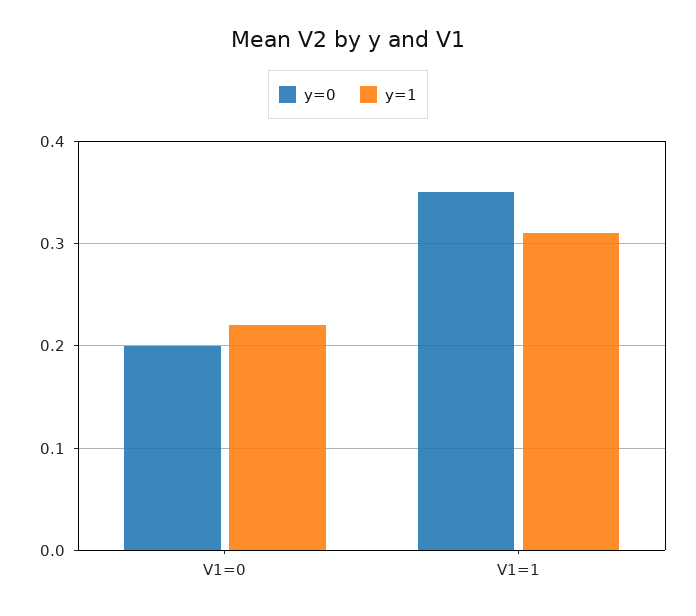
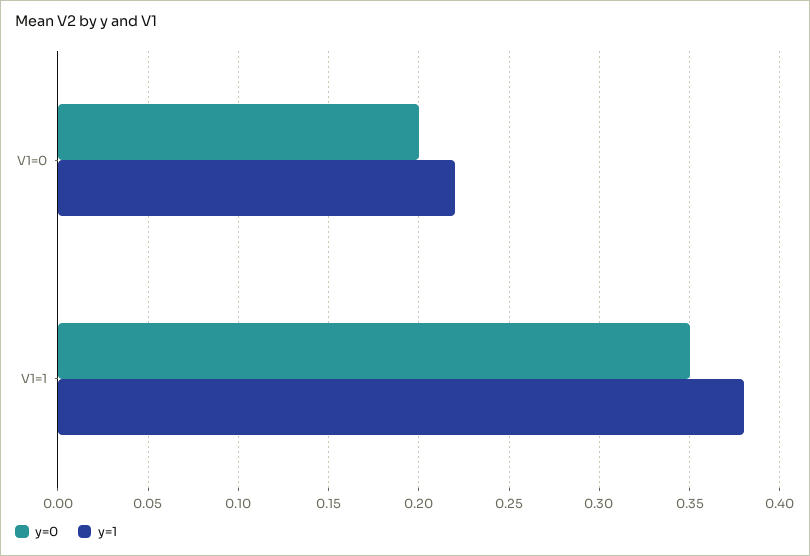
y=1, V1=1: 0.31 -> 0.38

